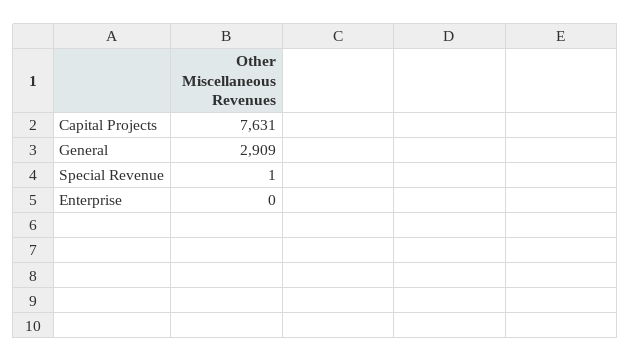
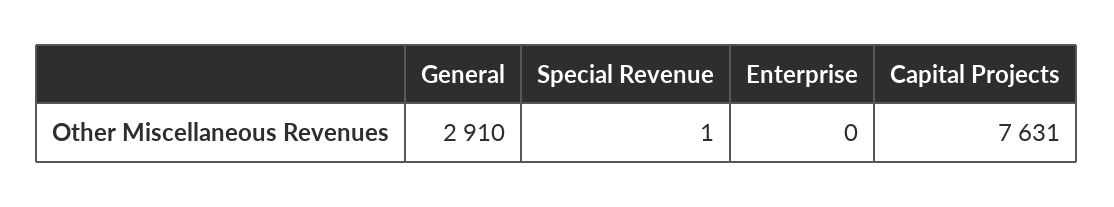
General: 2909 -> 2910

